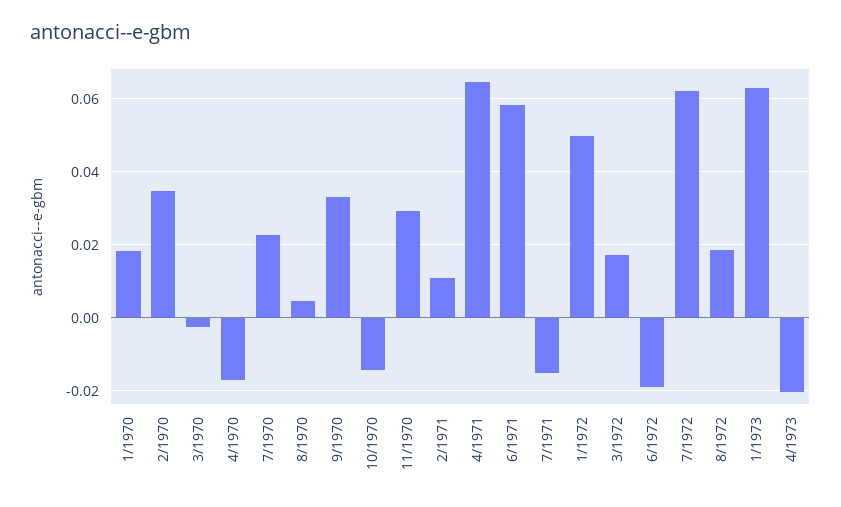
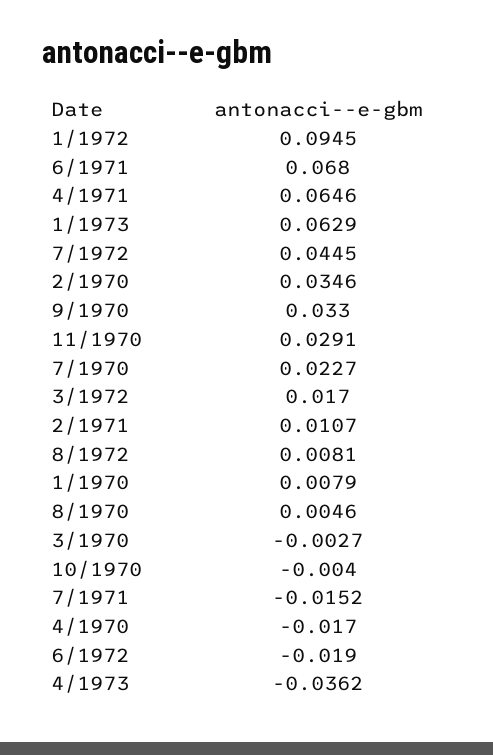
1/1970: 0.018 -> 0.0079
10/1970: -0.014 -> -0.004
6/1971: 0.058 -> 0.068
1/1972: 0.05 -> 0.0945
7/1972: 0.062 -> 0.0445
8/1972: 0.018 -> 0.0081
4/1973: -0.02 -> -0.0362

